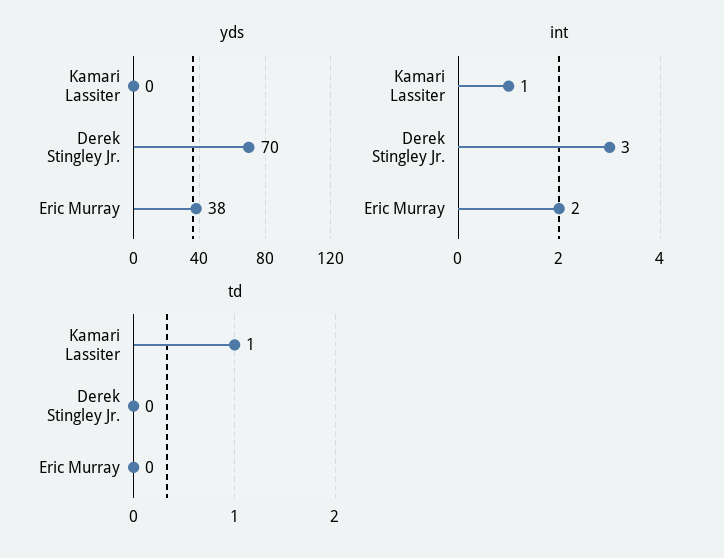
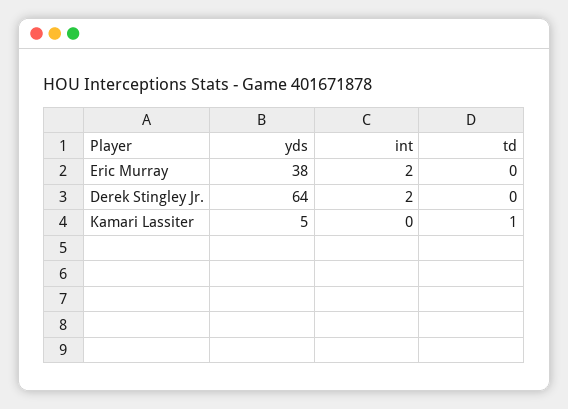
yds, Kamari Lassiter: 0 -> 5
yds, Derek Stingley Jr.: 70 -> 64
int, Kamari Lassiter: 1 -> 0
int, Derek Stingley Jr.: 3 -> 2

